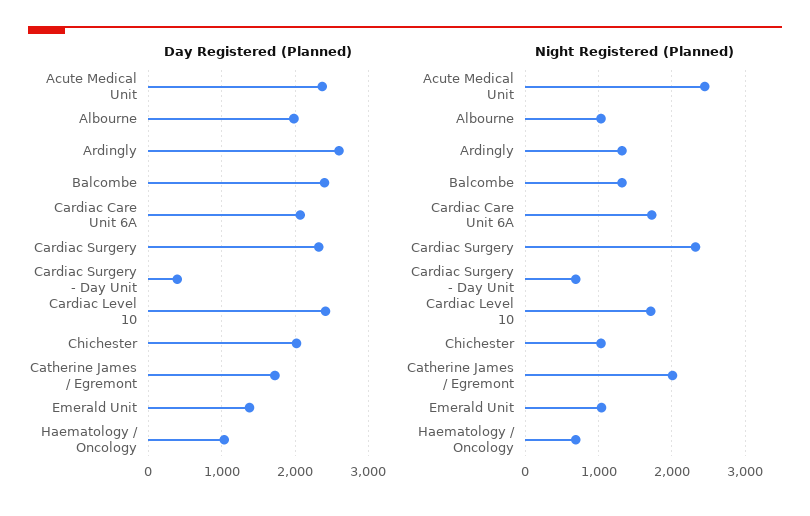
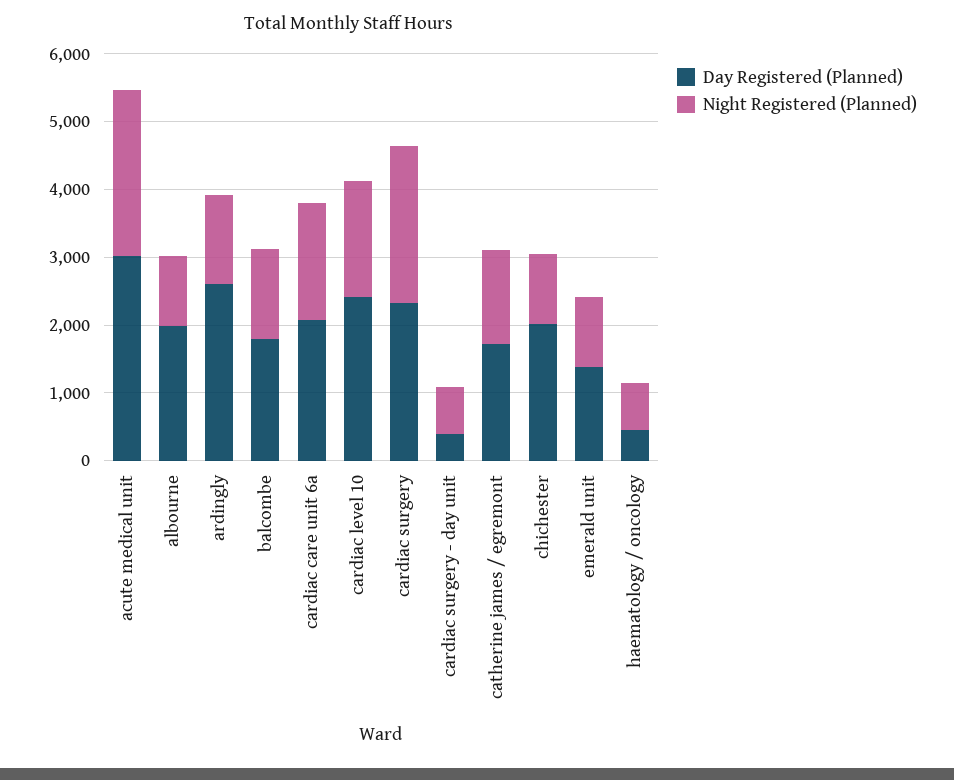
Day Registered (Planned), Acute Medical Unit: 2400 -> 3000
Day Registered (Planned), Balcombe: 2400 -> 1800
Day Registered (Planned), Haematology / Oncology: 1000 -> 400
Night Registered (Planned), Catherine James / Egremont: 2000 -> 1400

